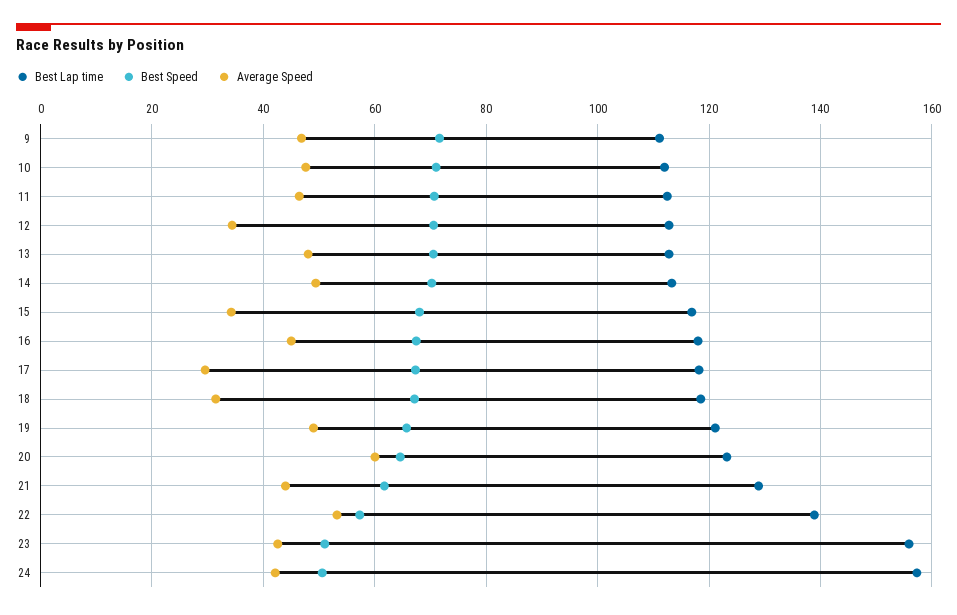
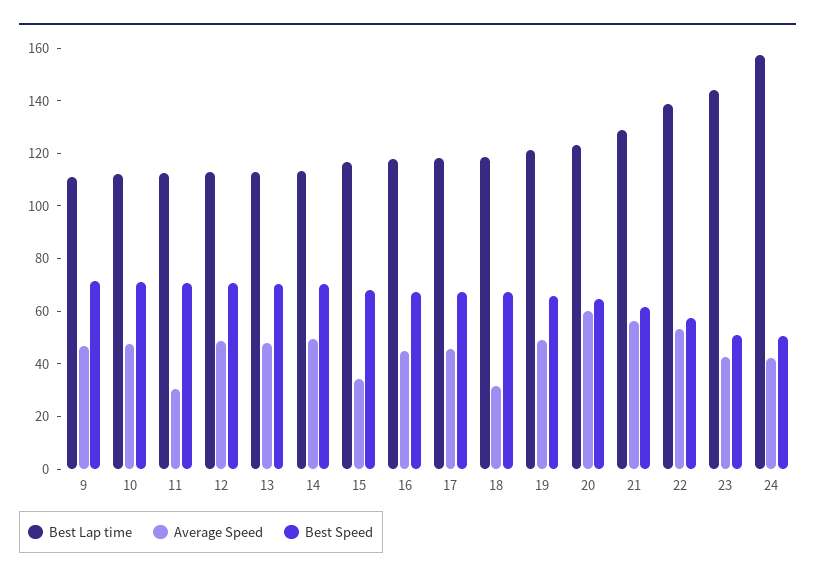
Average Speed, 11: 46 -> 30
Average Speed, 12: 34 -> 50
Average Speed, 17: 30 -> 45
Average Speed, 21: 44 -> 55
Best Lap time, 23: 156 -> 145

